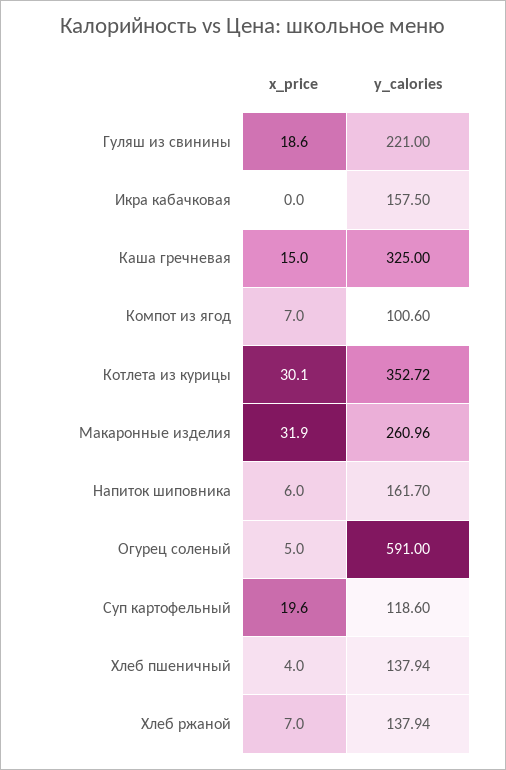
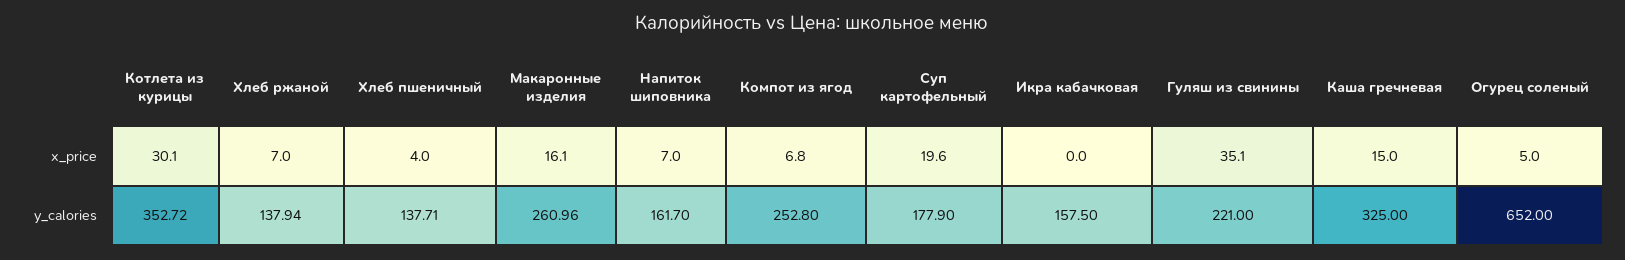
x_price, Гуляш из свинины: 18.6 -> 35.1
x_price, Компот из ягод: 7 -> 6.8
y_calories, Компот из ягод: 100.6 -> 252.8
x_price, Макаронные изделия: 31.9 -> 16.1
x_price, Напиток шиповника: 6 -> 7
y_calories, Огурец соленый: 591 -> 652
y_calories, Суп картофельный: 118.6 -> 177.9
y_calories, Хлеб пшеничный: 137.94 -> 137.71

